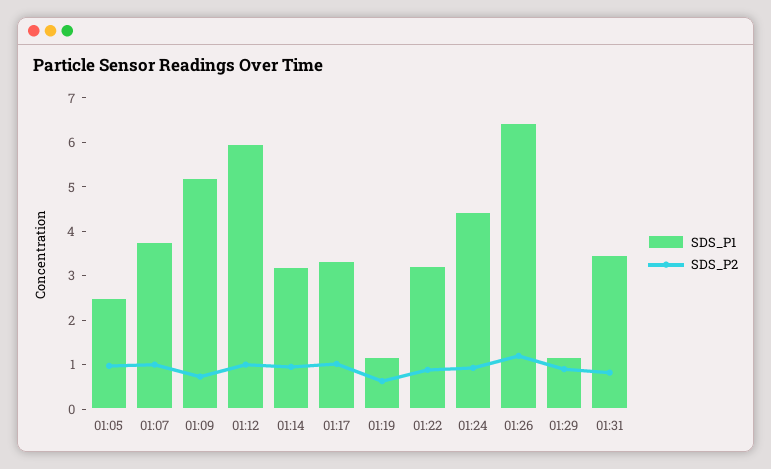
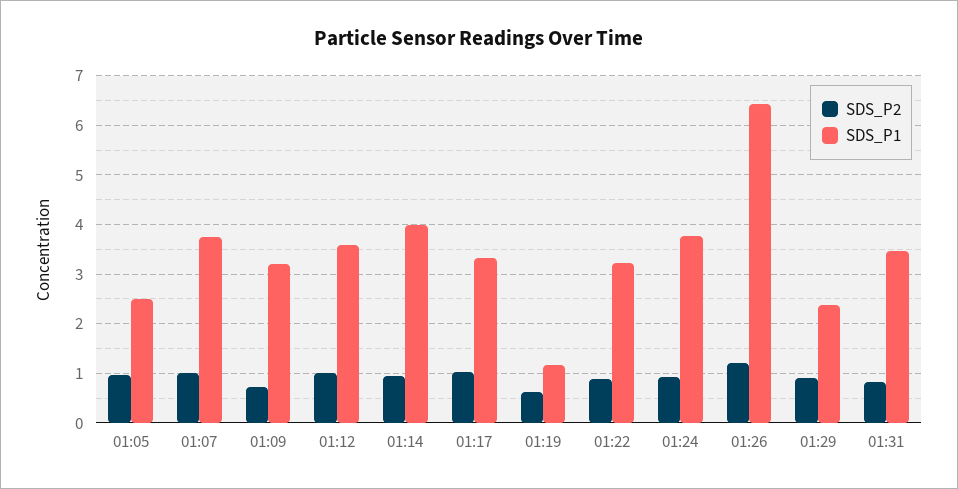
SDS_P1, 01:09: 5.2 -> 3.2
SDS_P1, 01:12: 6 -> 3.6
SDS_P1, 01:14: 3.2 -> 4
SDS_P1, 01:24: 4.4 -> 3.8
SDS_P1, 01:29: 1.2 -> 2.4

